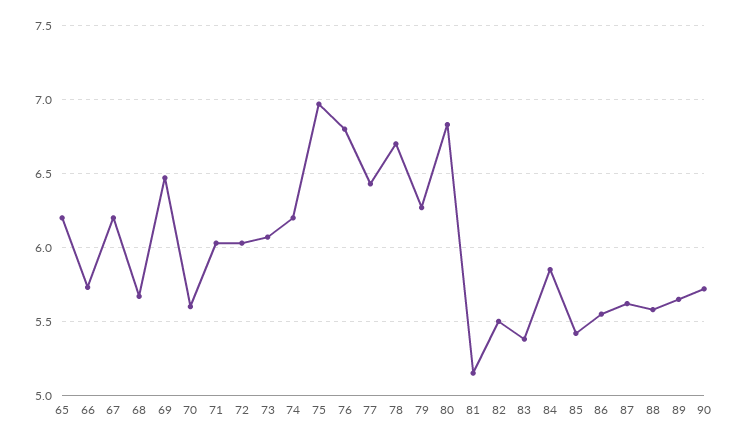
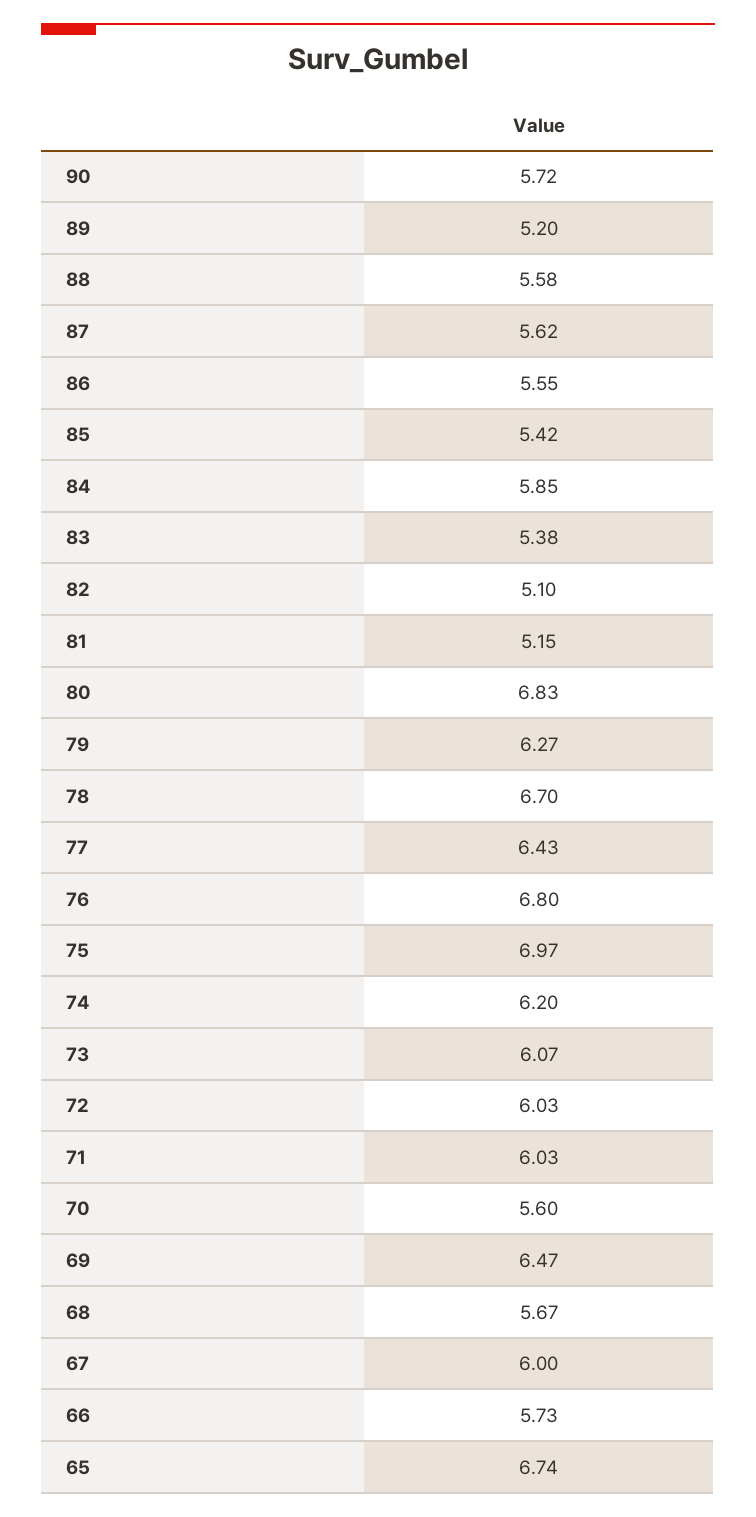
65: 6.2 -> 6.74
67: 6.2 -> 6
82: 5.5 -> 5.1
89: 5.65 -> 5.2

